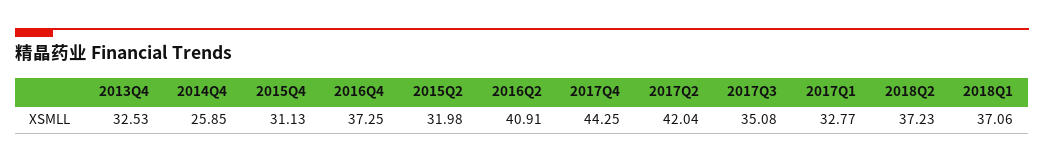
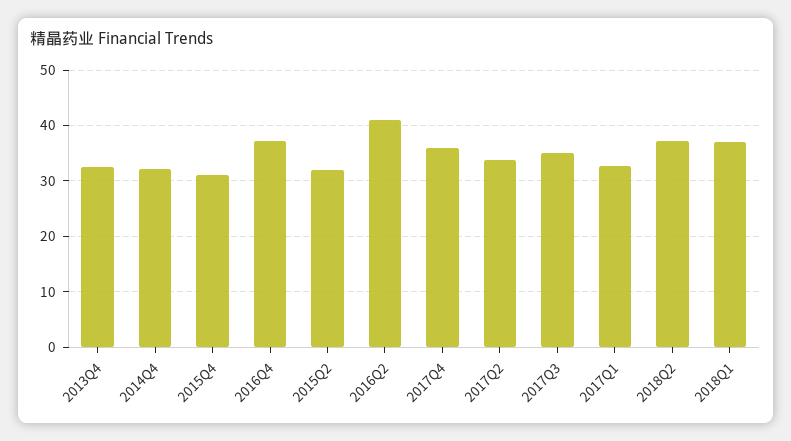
2014Q4: 25.85 -> 32
2017Q4: 44.25 -> 36
2017Q2: 42.04 -> 34

